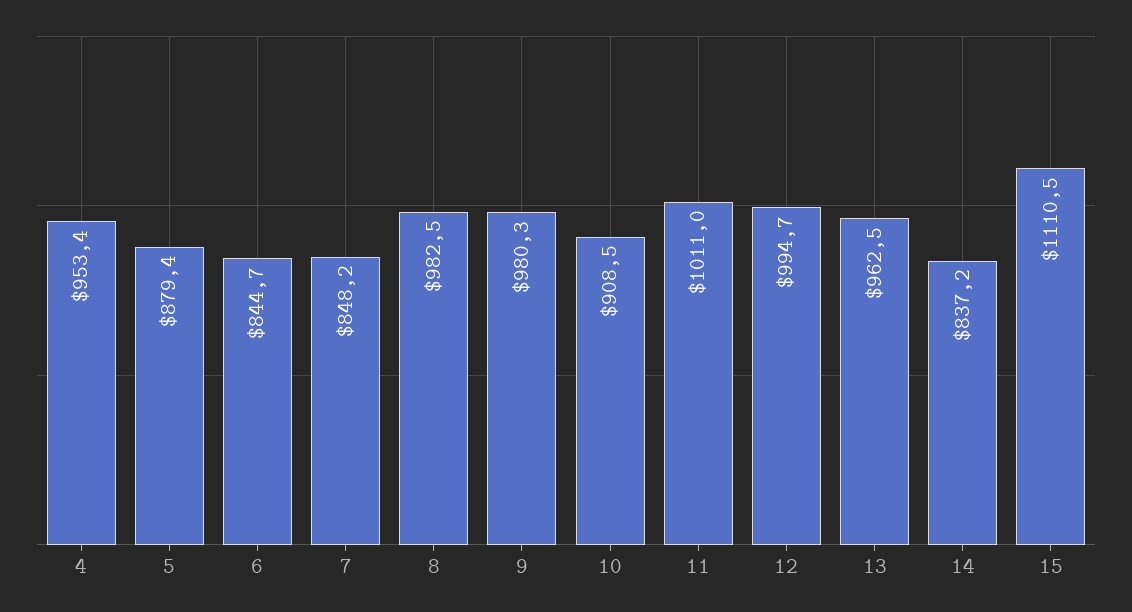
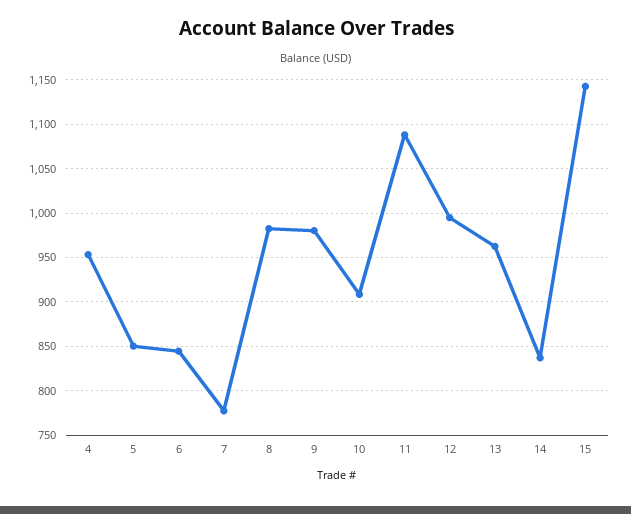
5: 879.4 -> 850
7: 848.2 -> 780
11: 1011 -> 1090
15: 1110.5 -> 1140

